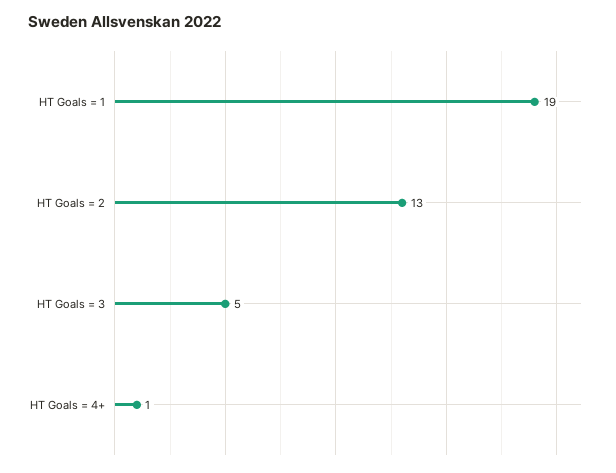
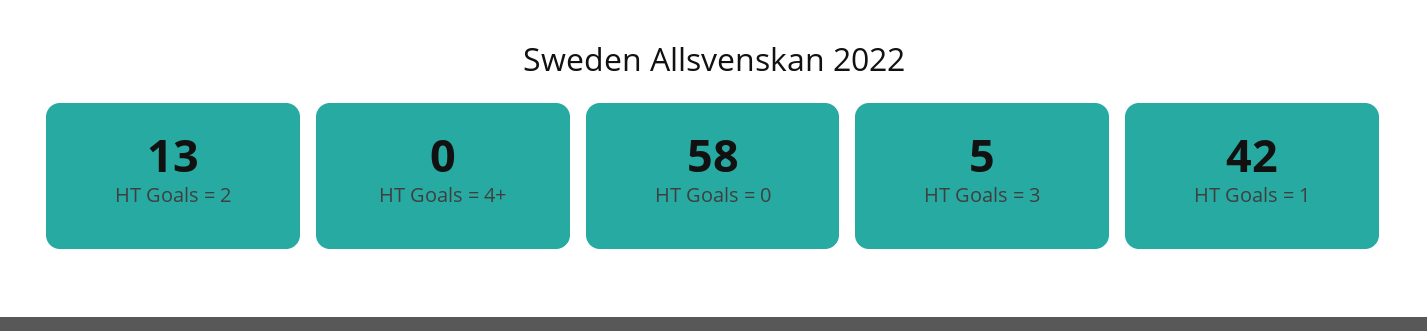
HT Goals = 1: 19 -> 42
HT Goals = 4+: 1 -> 0
HT Goals = 0: none -> 58

